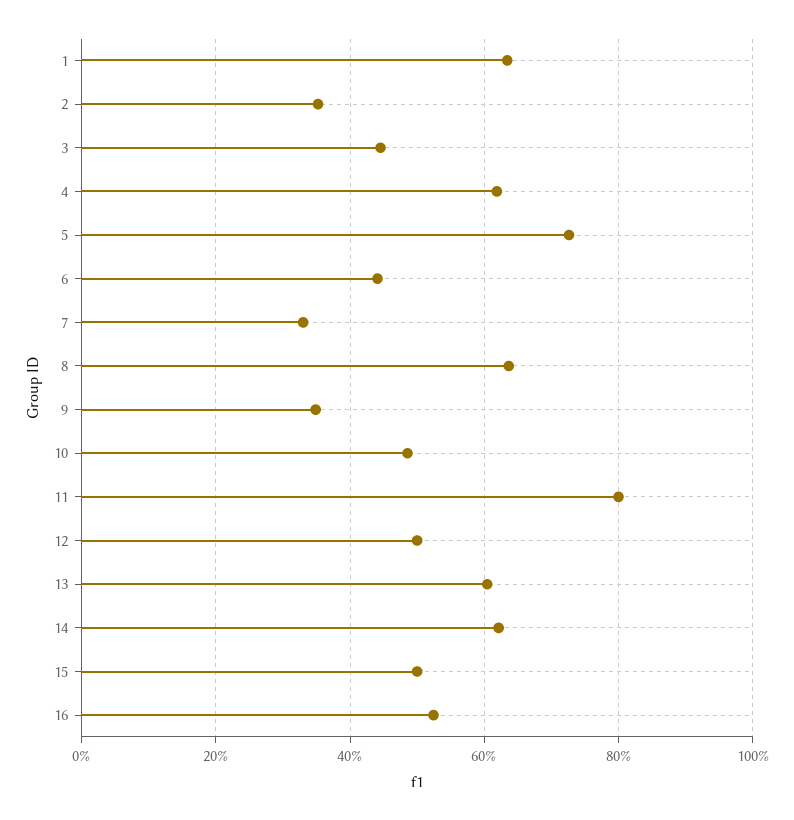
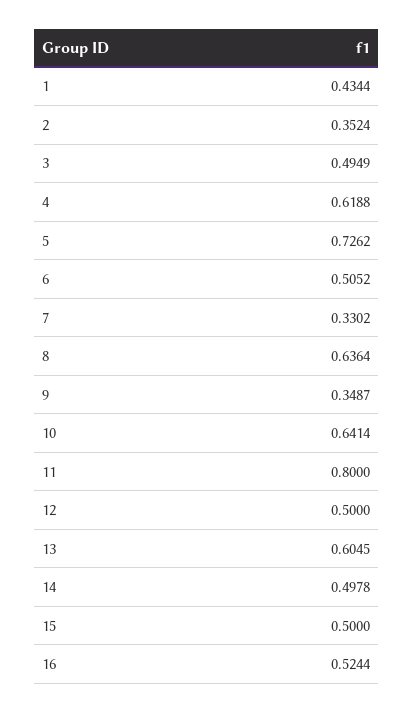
1: 0.64 -> 0.4344
3: 0.44 -> 0.4949
6: 0.44 -> 0.5052
10: 0.48 -> 0.6414
14: 0.62 -> 0.4978

